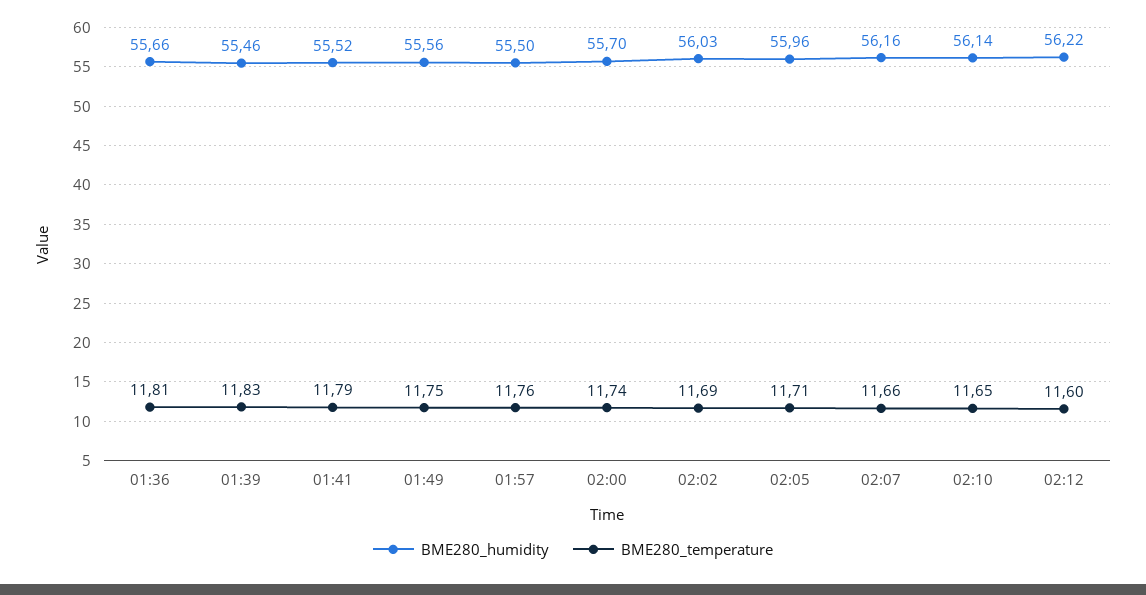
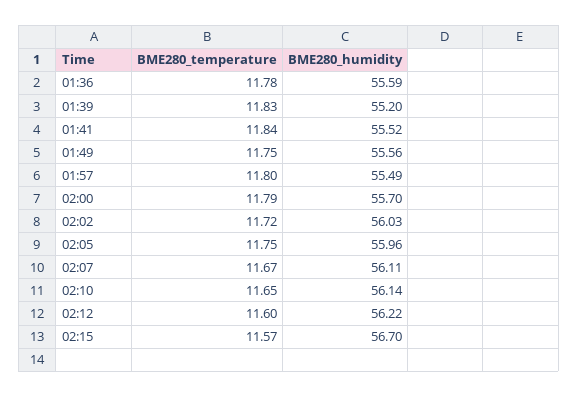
BME280_humidity, 01:36: 55.66 -> 55.59
BME280_temperature, 01:36: 11.81 -> 11.78
BME280_humidity, 01:39: 55.46 -> 55.2
BME280_temperature, 01:41: 11.79 -> 11.84
BME280_humidity, 01:57: 55.5 -> 55.49
BME280_temperature, 01:57: 11.76 -> 11.8
BME280_temperature, 02:00: 11.74 -> 11.79
BME280_temperature, 02:02: 11.69 -> 11.72
BME280_temperature, 02:05: 11.71 -> 11.75
BME280_humidity, 02:07: 56.16 -> 56.11
BME280_temperature, 02:07: 11.66 -> 11.67
BME280_temperature, 02:15: none -> 11.57
BME280_humidity, 02:15: none -> 56.7

